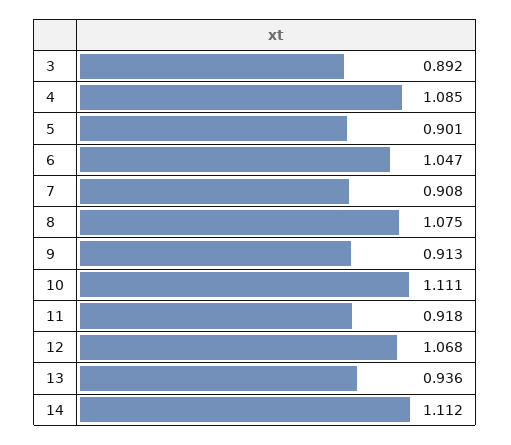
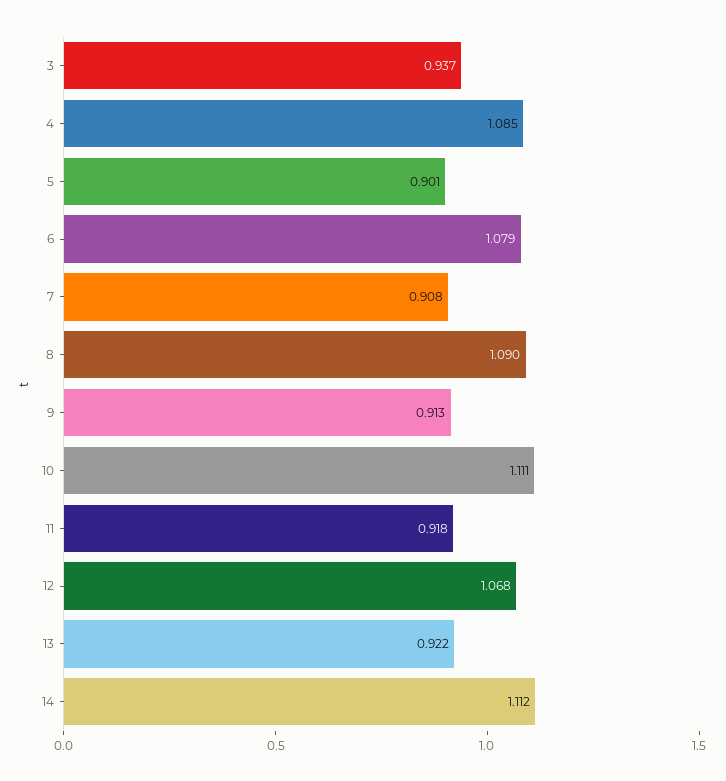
3: 0.892 -> 0.937
6: 1.047 -> 1.079
8: 1.075 -> 1.09
13: 0.936 -> 0.922

